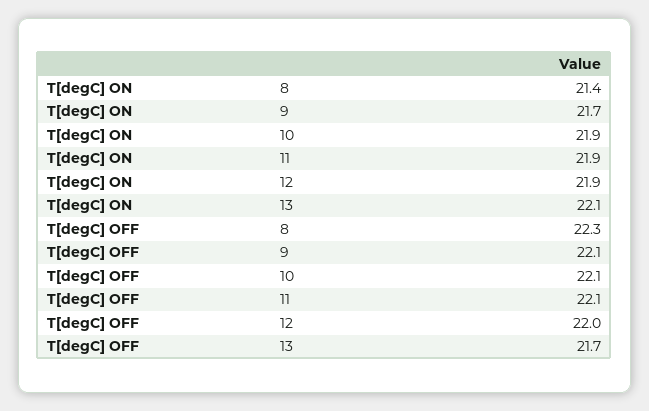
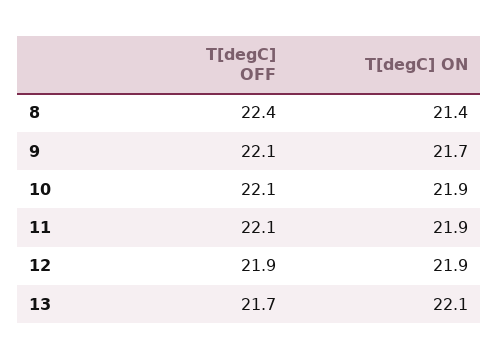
T[degC] OFF, 8: 22.3 -> 22.4
T[degC] OFF, 12: 22 -> 21.9

